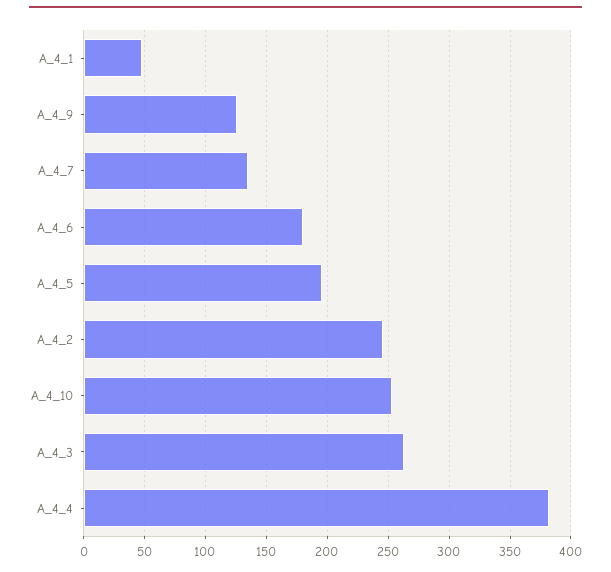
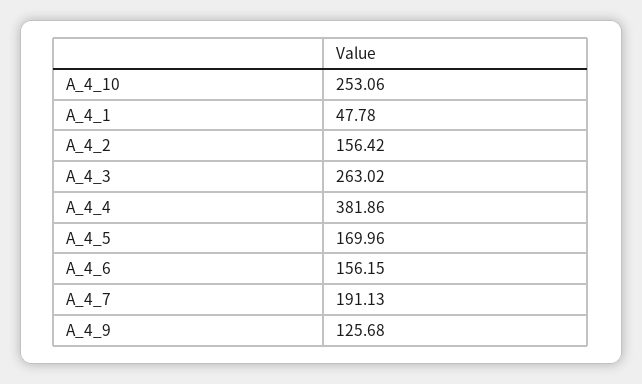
A_4_7: 135 -> 191.13
A_4_6: 180 -> 156.15
A_4_5: 195 -> 169.96
A_4_2: 245 -> 156.42

